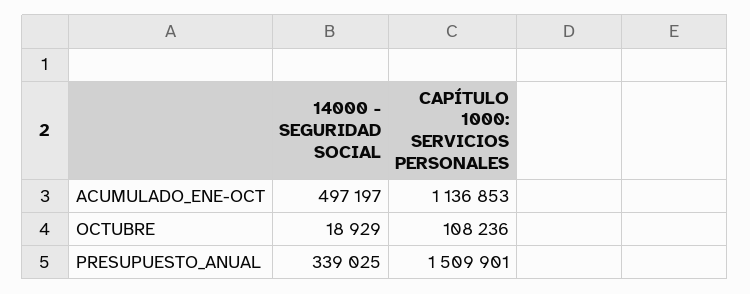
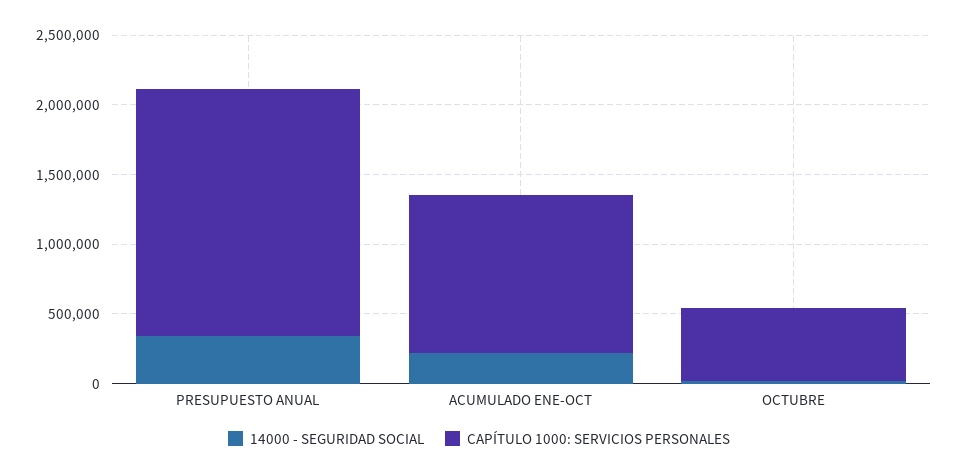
14000 - SEGURIDAD SOCIAL, ACUMULADO_ENE-OCT: 497197 -> 200000
CAPÍTULO 1000: SERVICIOS PERSONALES, OCTUBRE: 108236 -> 500000
CAPÍTULO 1000: SERVICIOS PERSONALES, PRESUPUESTO_ANUAL: 1509901 -> 1800000

